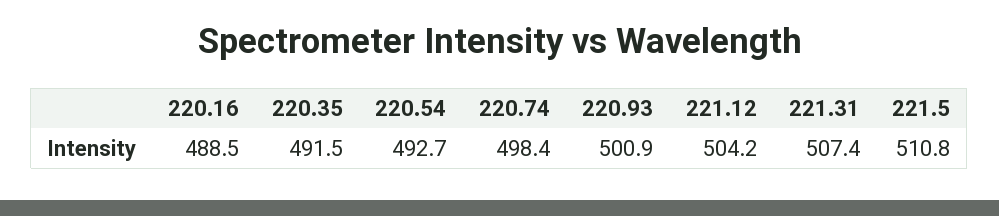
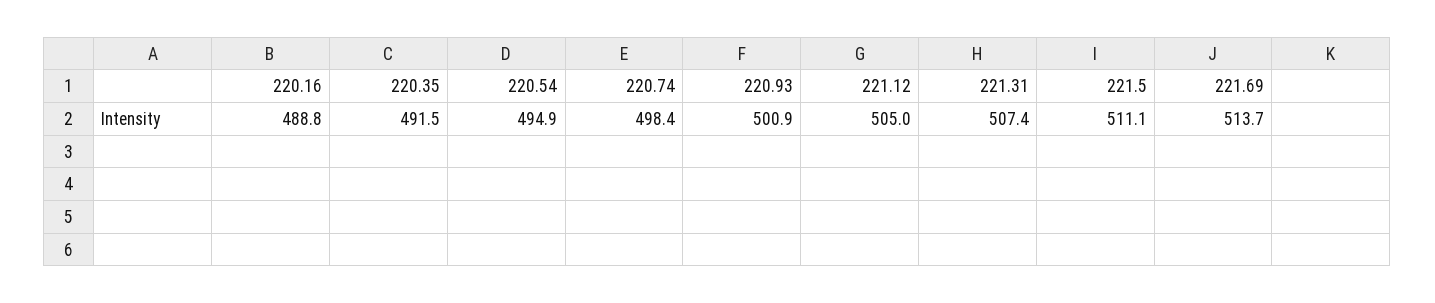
220.16: 488.5 -> 488.8
220.54: 492.7 -> 494.9
221.12: 504.2 -> 505
221.5: 510.8 -> 511.1
221.69: none -> 513.7

